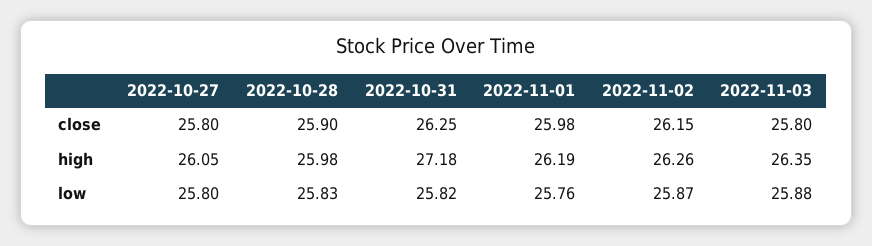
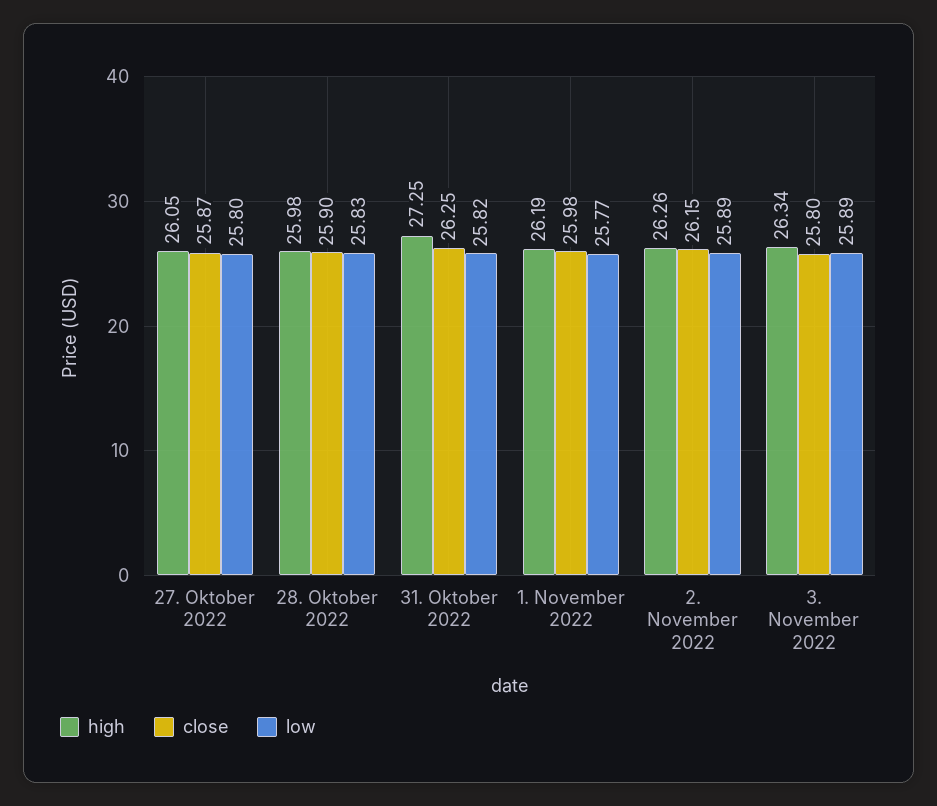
close, 2022-10-27: 25.8 -> 25.87
high, 2022-10-31: 27.18 -> 27.25
high, 2022-11-03: 26.35 -> 26.34
low, 2022-11-01: 25.76 -> 25.77
low, 2022-11-02: 25.87 -> 25.89
low, 2022-11-03: 25.88 -> 25.89

